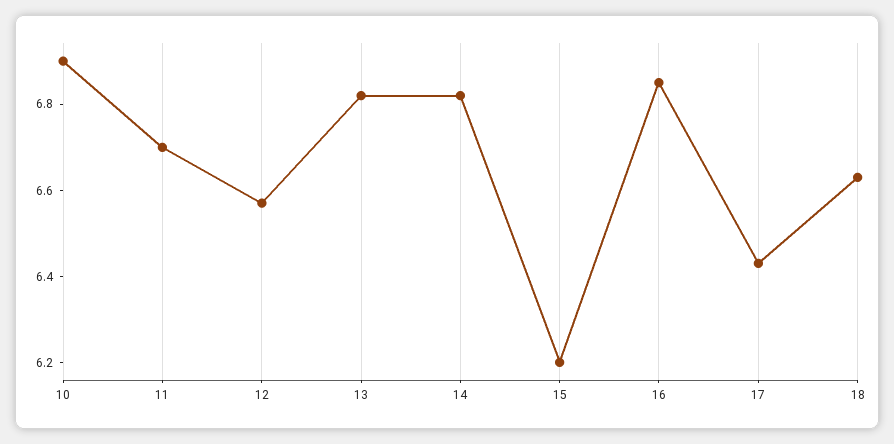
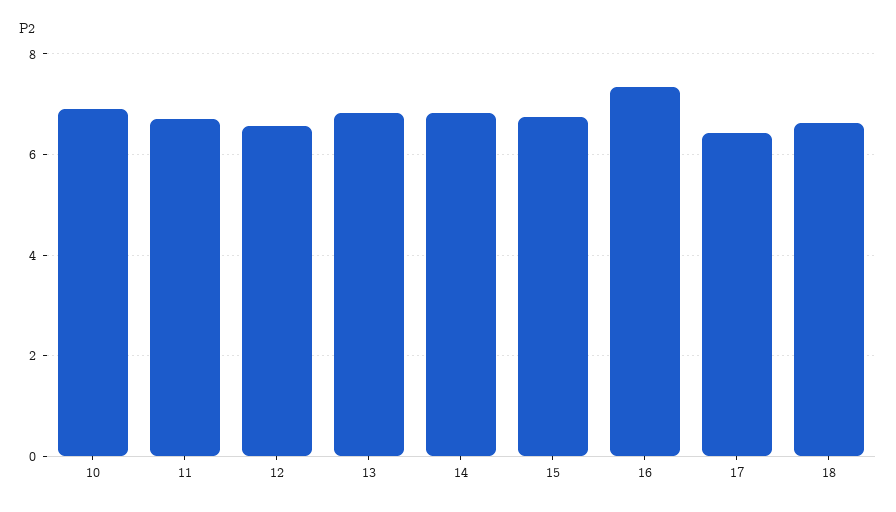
15: 6.2 -> 6.8
16: 6.85 -> 7.4

